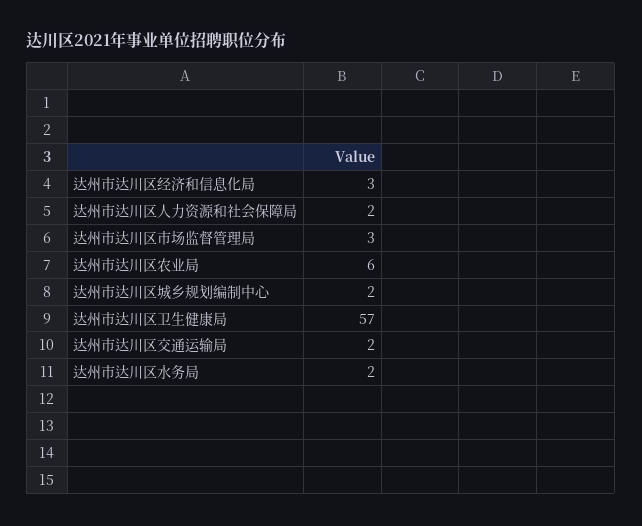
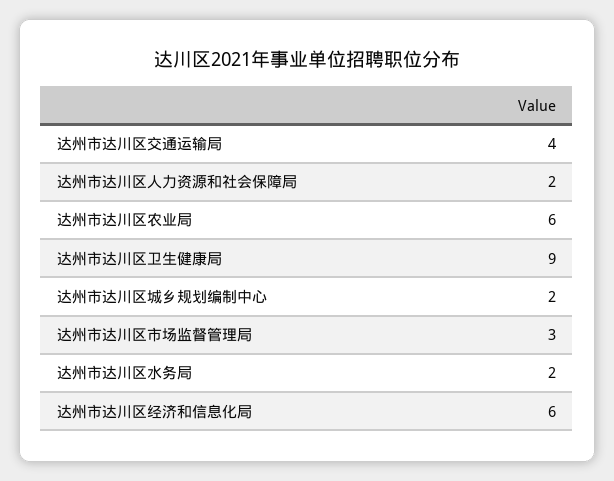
达州市达川区经济和信息化局: 3 -> 6
达州市达川区卫生健康局: 57 -> 9
达州市达川区交通运输局: 2 -> 4

